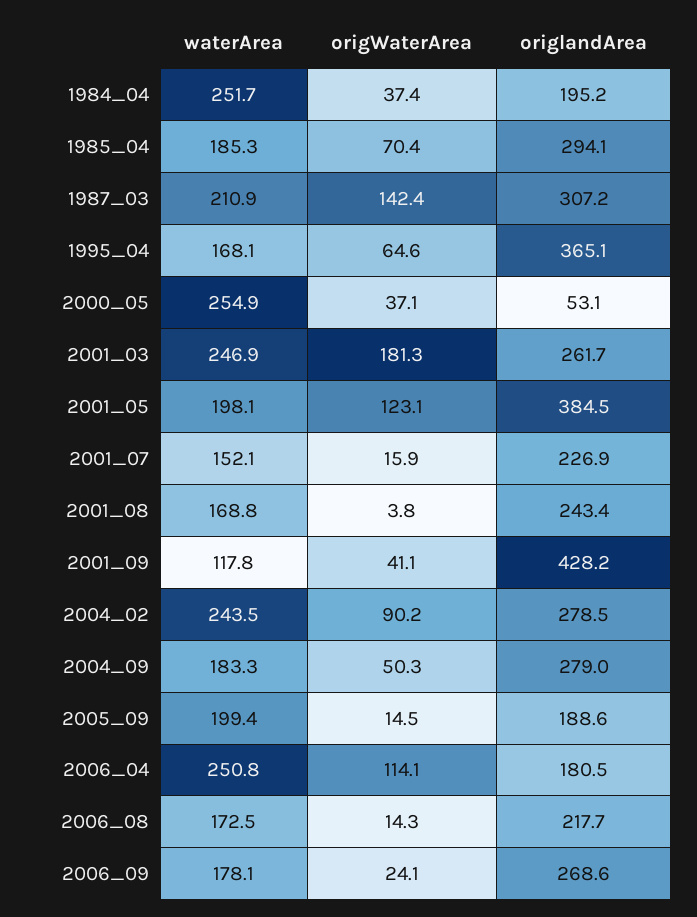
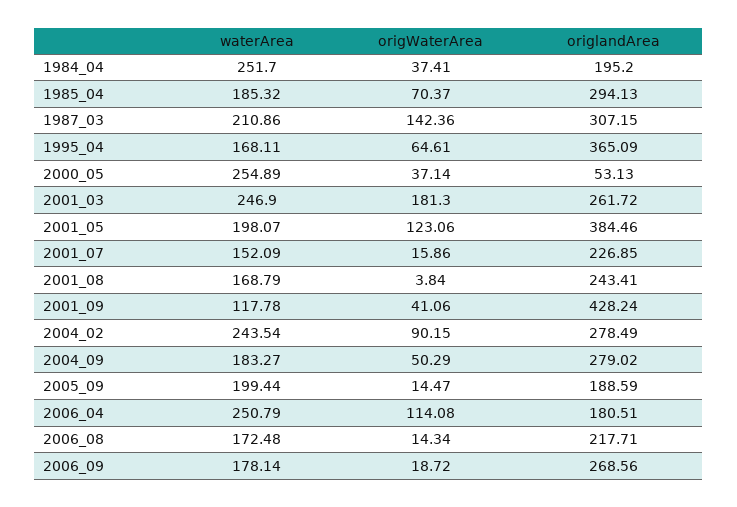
origWaterArea, 2006_09: 24.1 -> 18.72

